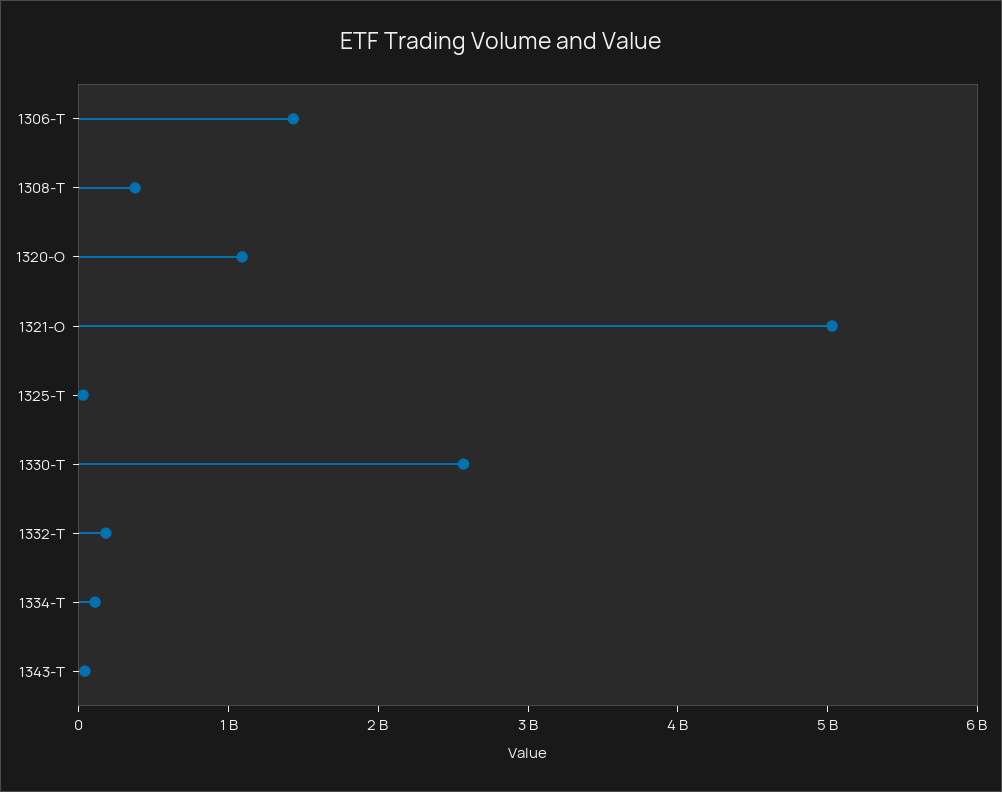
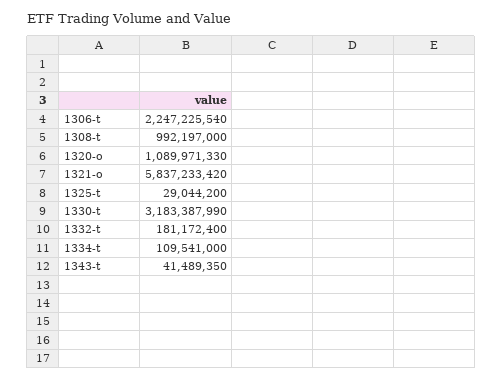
1306-T: 1400000000 -> 2247225540
1308-T: 400000000 -> 992197000
1321-O: 5000000000 -> 5837233420
1330-T: 2600000000 -> 3183387990

